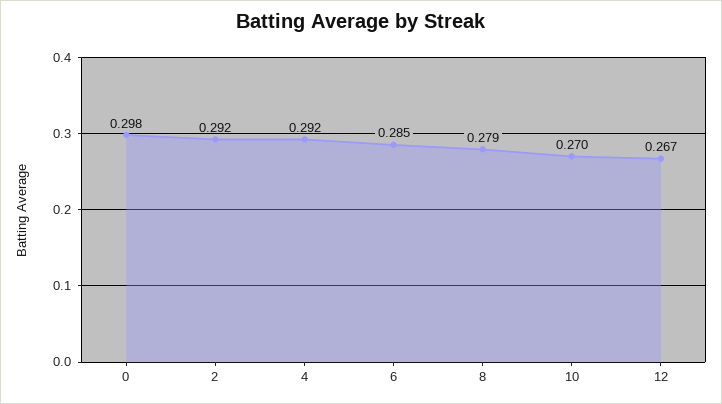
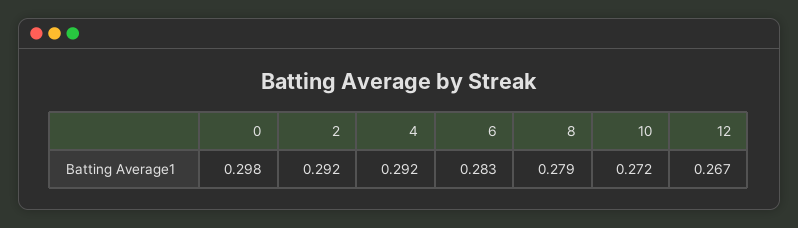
6: 0.285 -> 0.283
10: 0.27 -> 0.272

